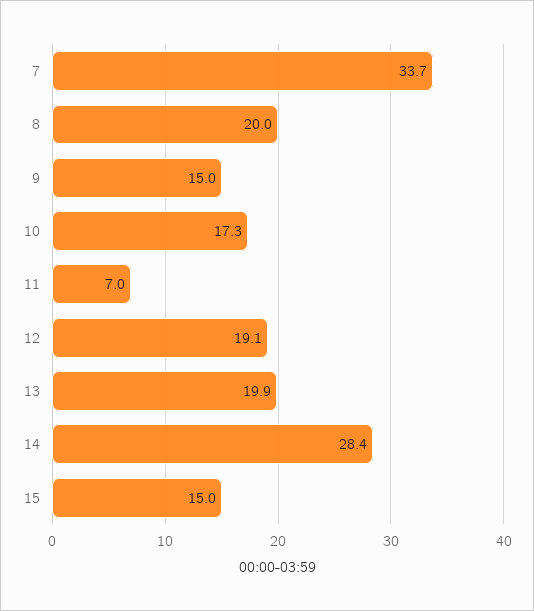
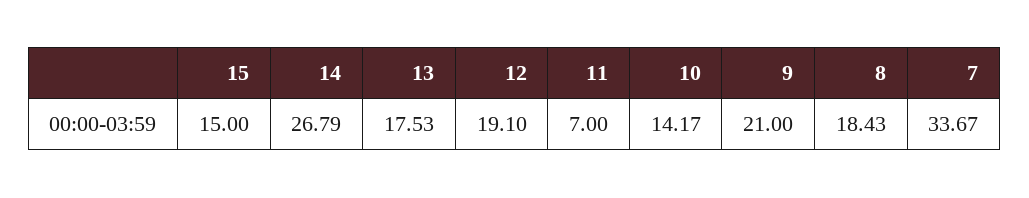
8: 20 -> 18.43
9: 15 -> 21
10: 17.3 -> 14.17
13: 19.9 -> 17.53
14: 28.4 -> 26.79

